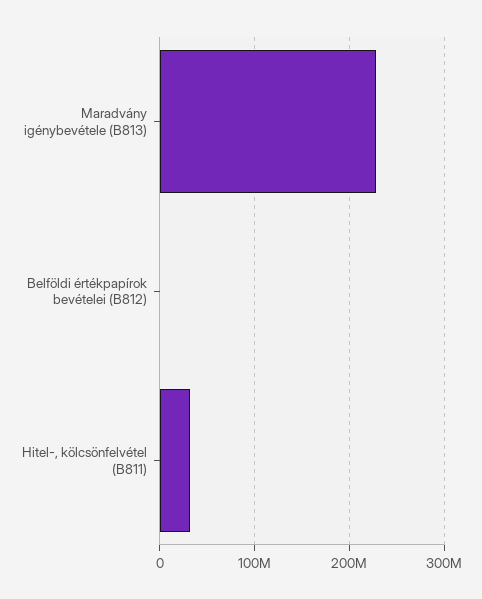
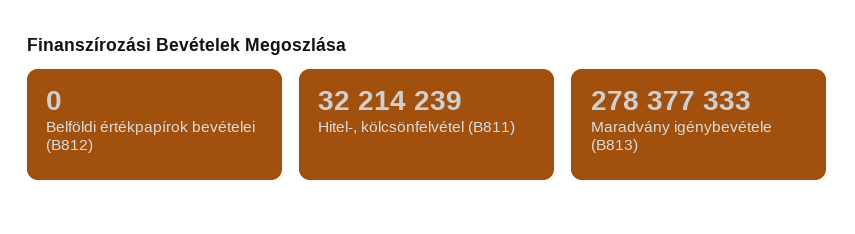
Maradvány igénybevétele (B813): 230000000 -> 278377333

